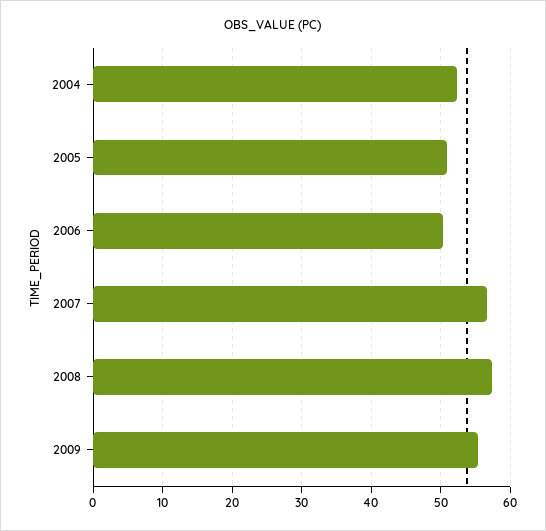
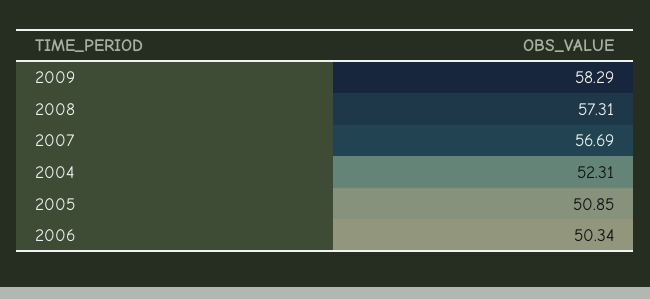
2009: 55 -> 58.29

